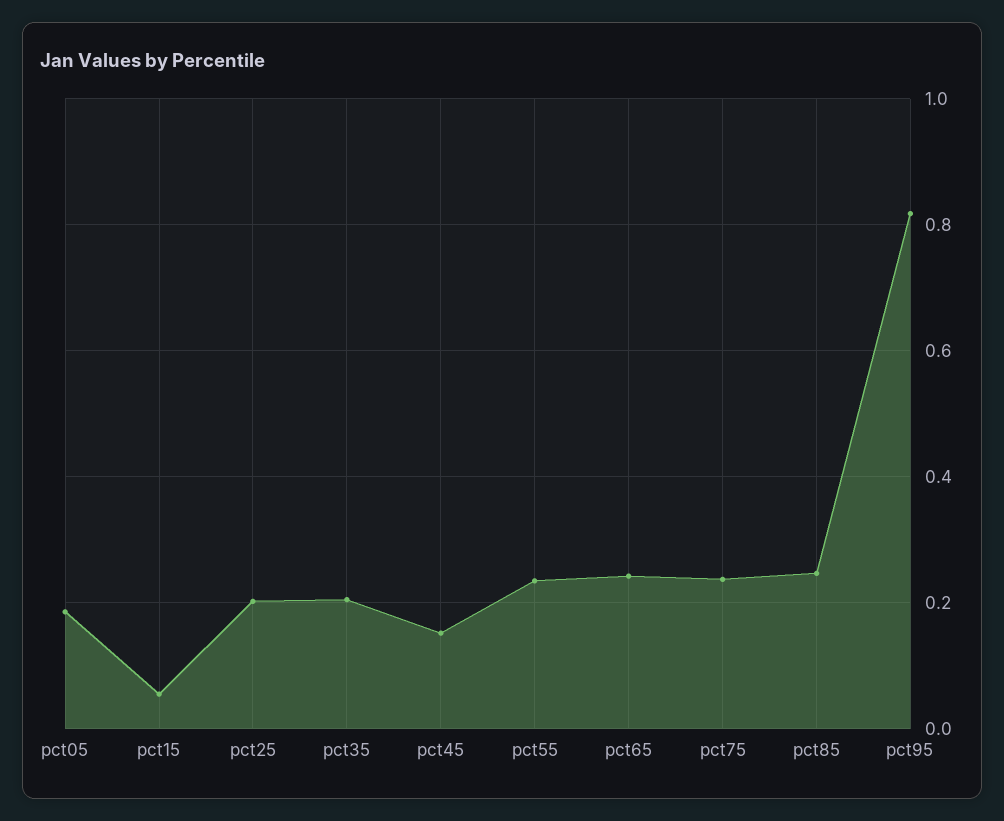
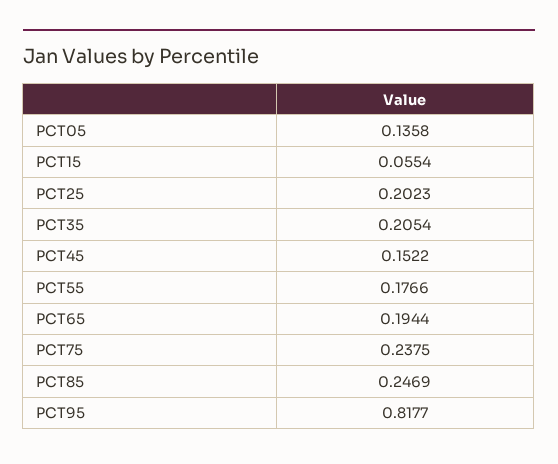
pct05: 0.18 -> 0.1358
pct55: 0.24 -> 0.1766
pct65: 0.24 -> 0.1944

